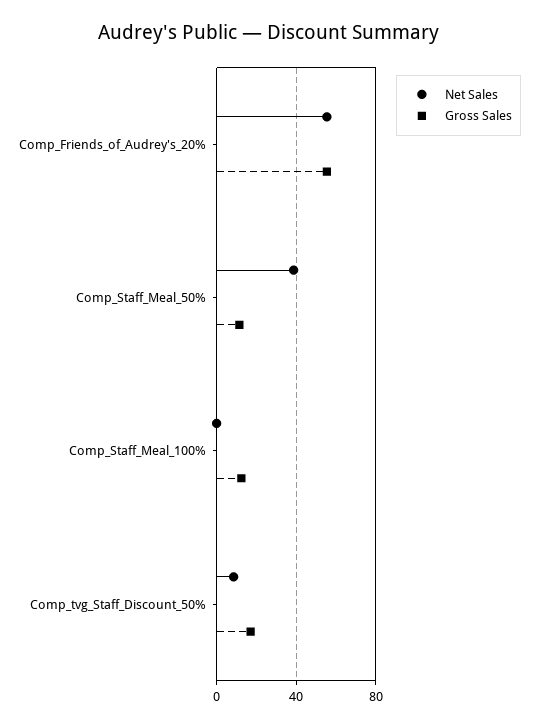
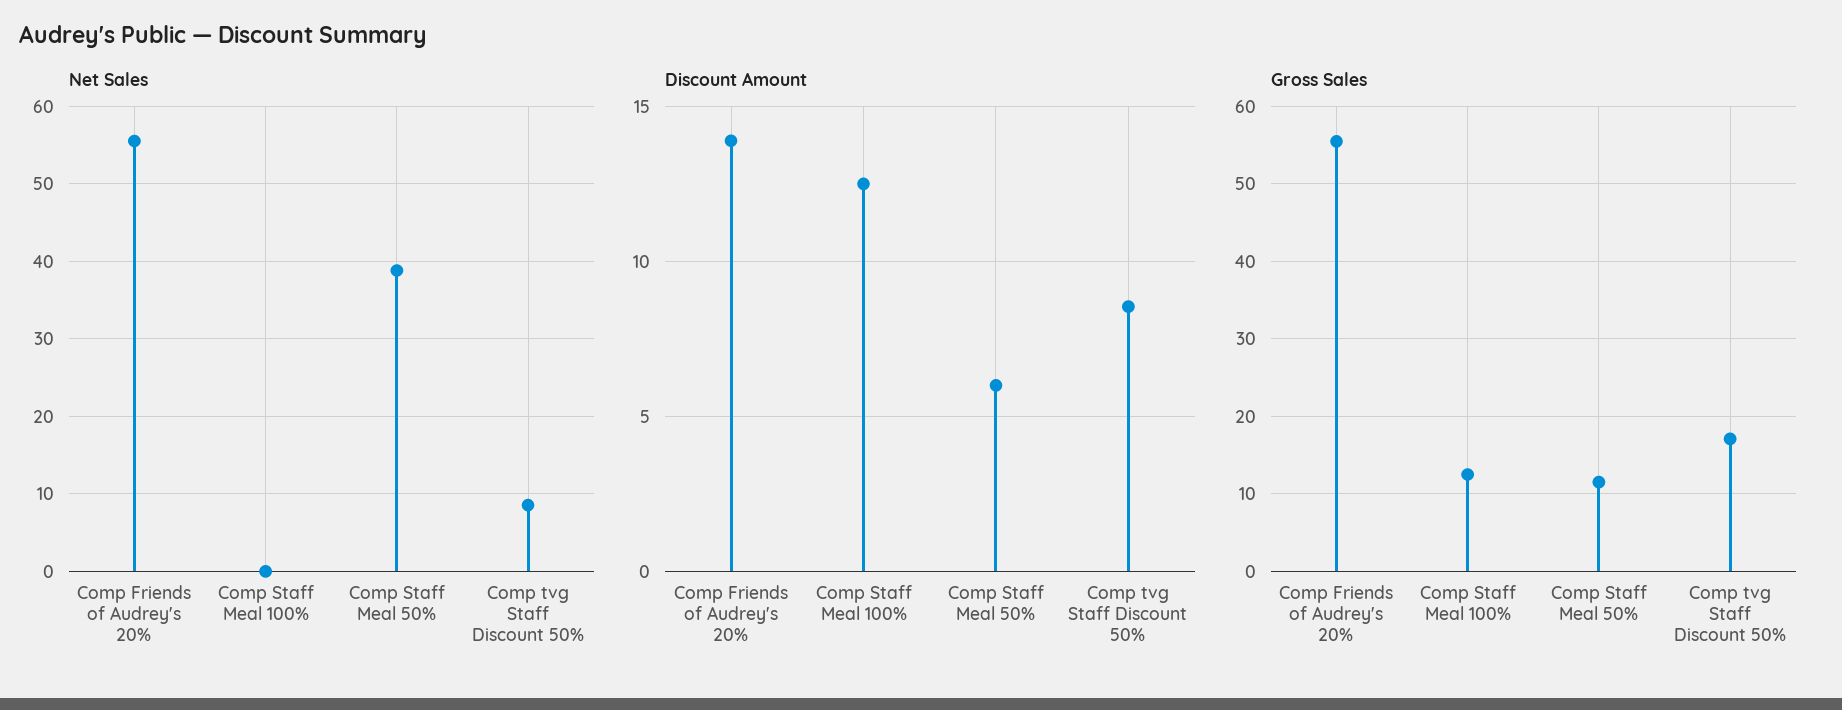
Discount Amount, Comp_Friends_of_Audrey's_20%: none -> 14
Discount Amount, Comp_Staff_Meal_100%: none -> 12.5
Discount Amount, Comp_Staff_Meal_50%: none -> 6
Discount Amount, Comp_tvg_Staff_Discount_50%: none -> 8.5

